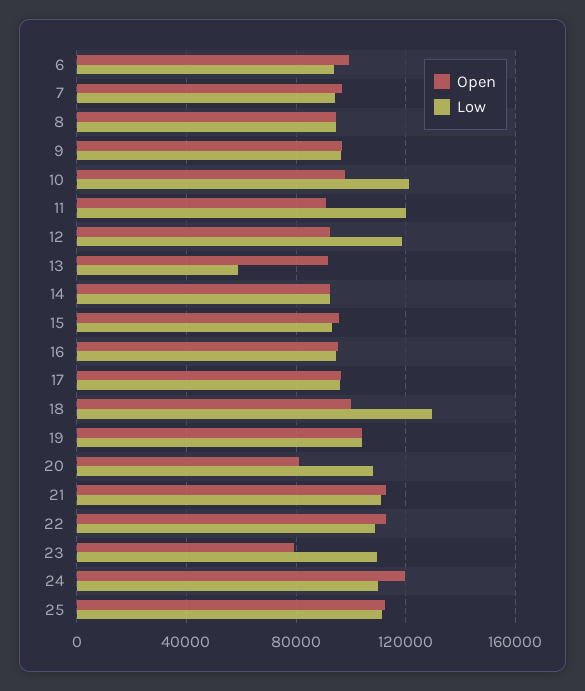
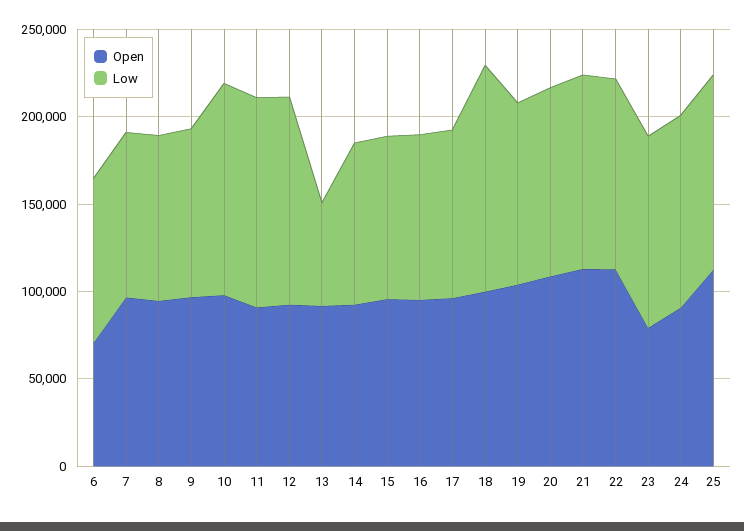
Open, 6: 100000 -> 70000
Open, 20: 80000 -> 110000
Open, 24: 120000 -> 90000

